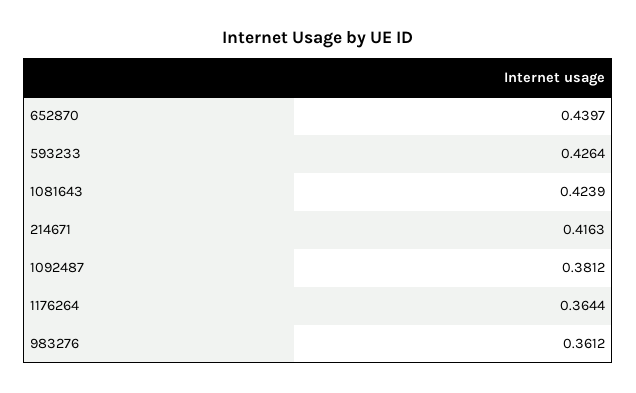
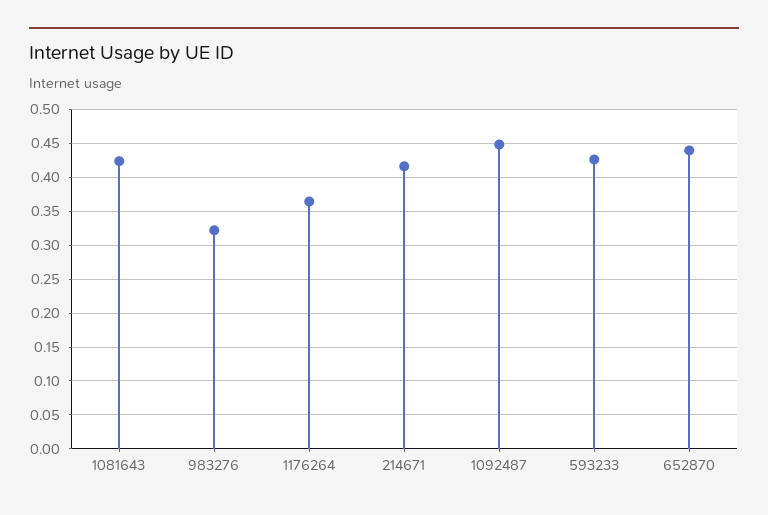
1092487: 0.3812 -> 0.45
983276: 0.3612 -> 0.32

